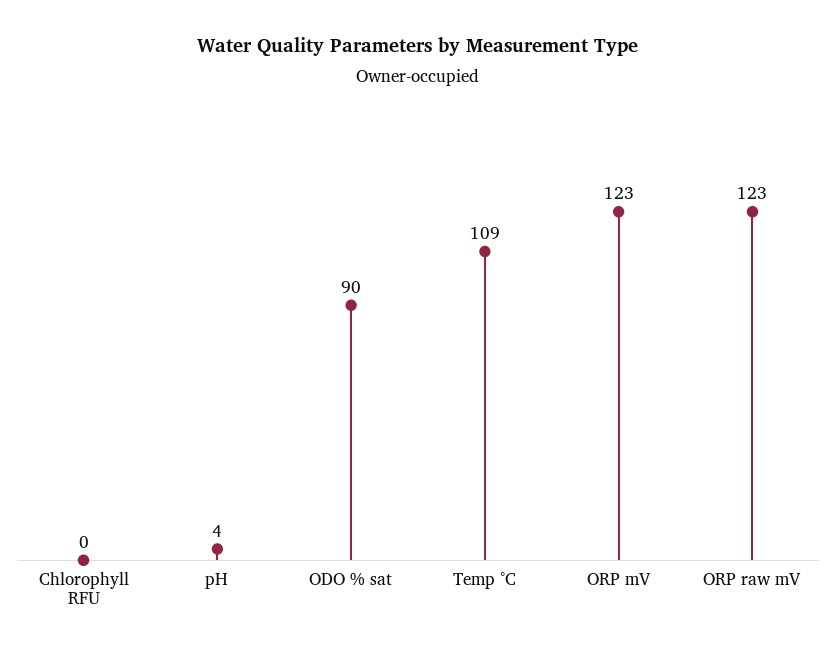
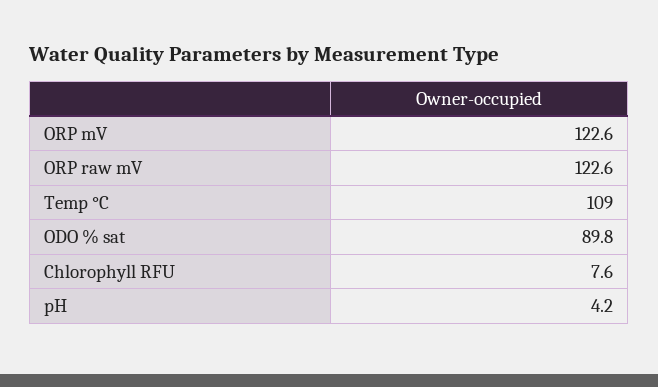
Chlorophyll RFU: 0 -> 7.6

